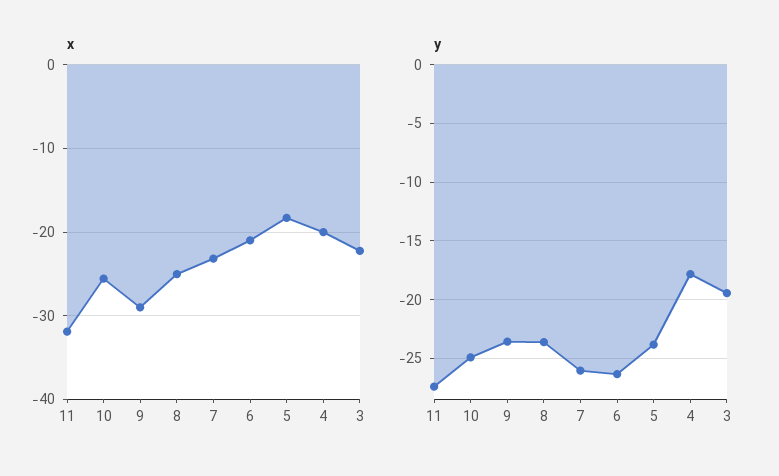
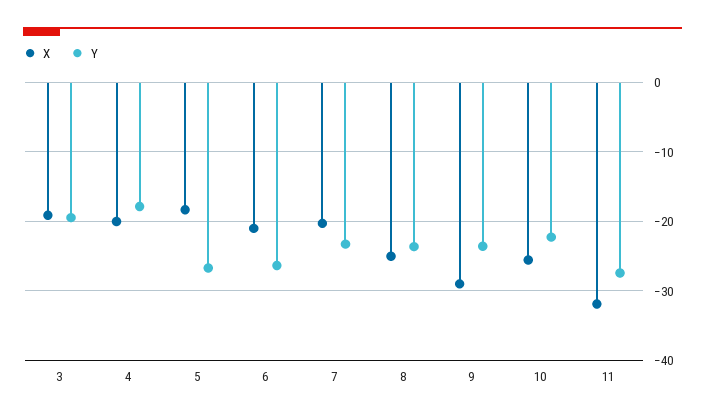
x, 7: -23 -> -20
x, 3: -22 -> -19
y, 10: -25 -> -22
y, 7: -26 -> -23
y, 5: -24 -> -27

